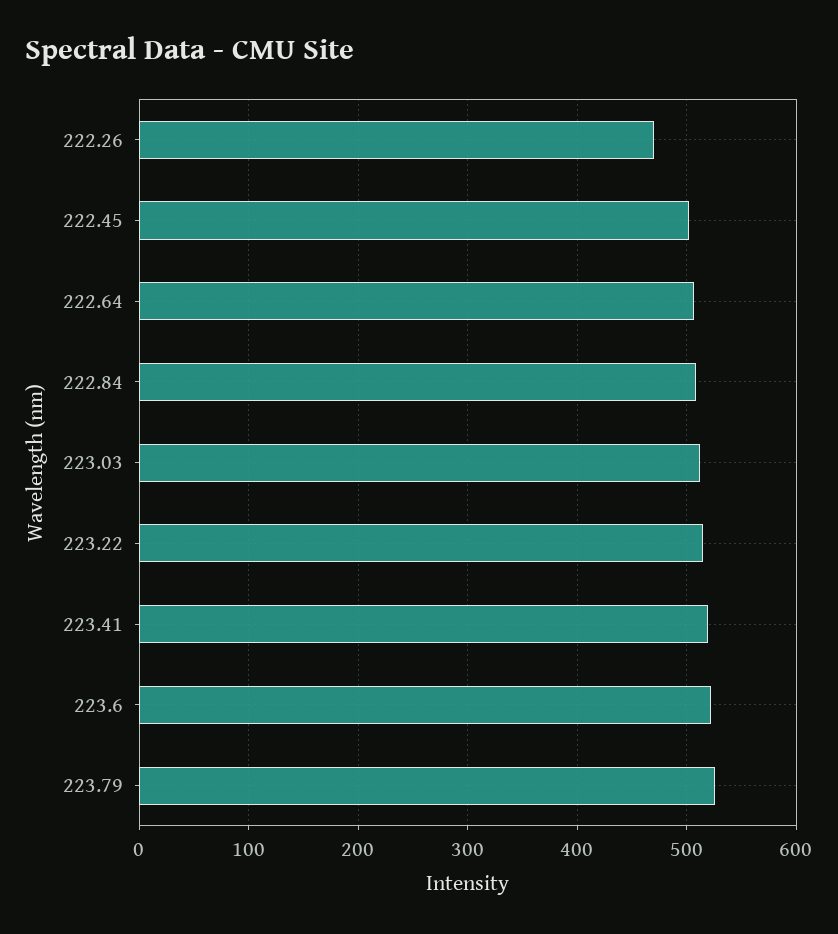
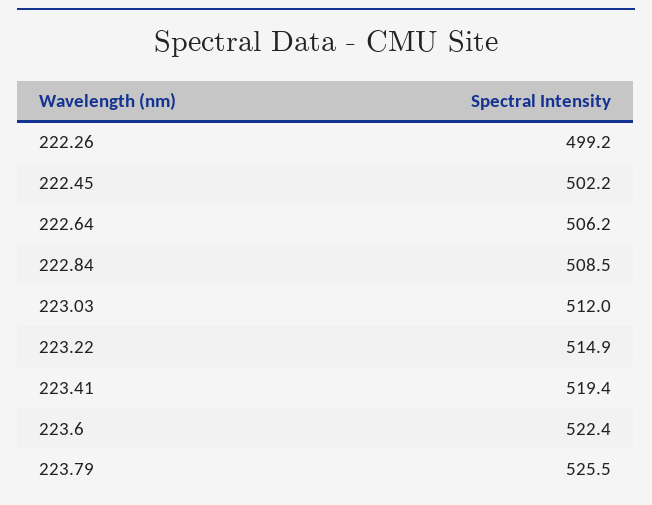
222.26: 470 -> 499.2

